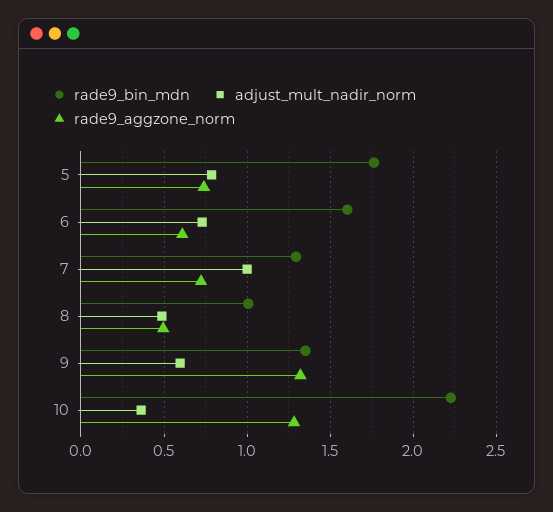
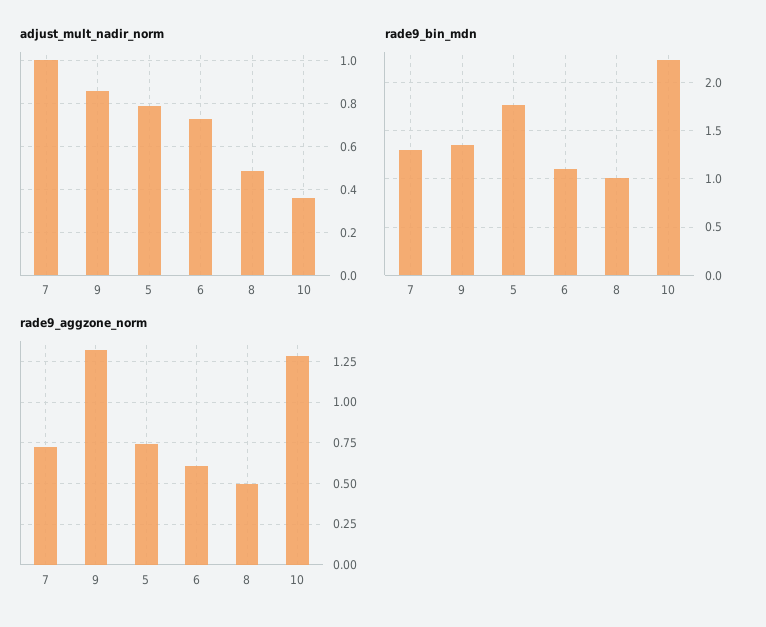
rade9_bin_mdn, 6: 1.6 -> 1.1
adjust_mult_nadir_norm, 9: 0.6 -> 0.85

